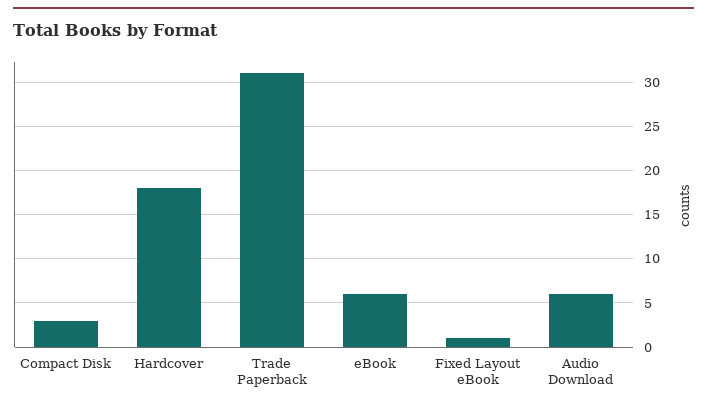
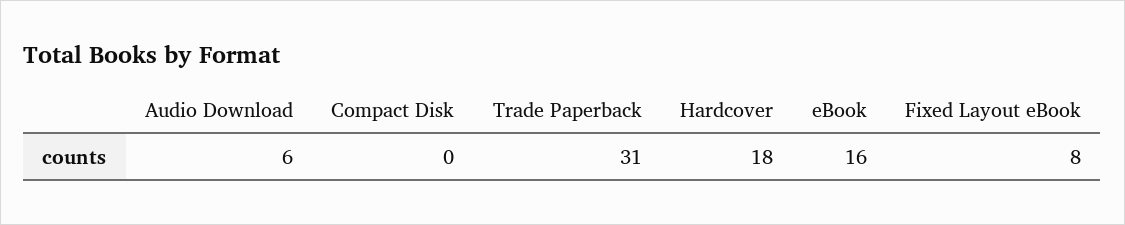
Compact Disk: 3 -> 0
eBook: 6 -> 16
Fixed Layout eBook: 1 -> 8

